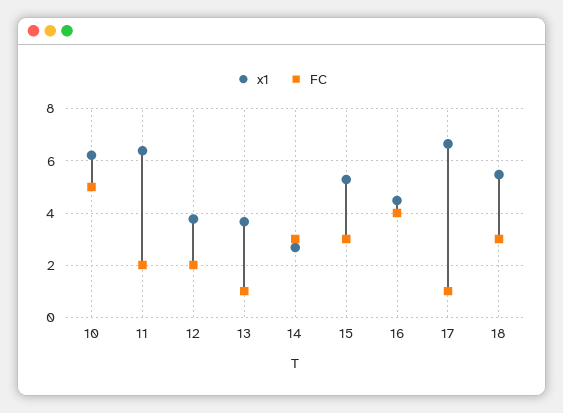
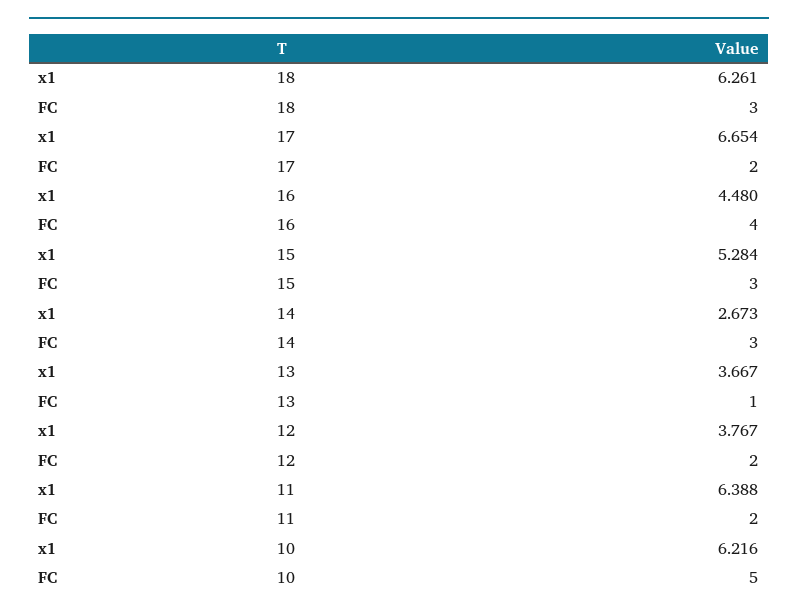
FC, 17: 1 -> 2
x1, 18: 5.5 -> 6.261

